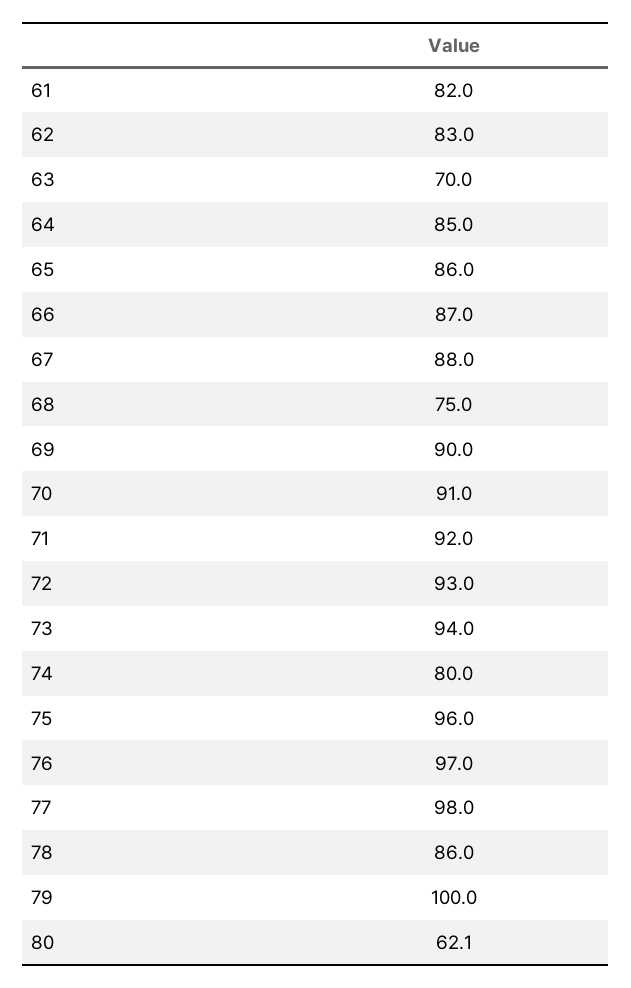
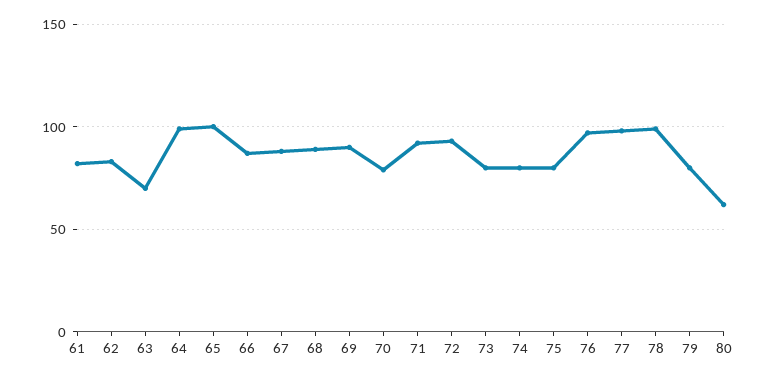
64: 85 -> 100
65: 86 -> 100
68: 75 -> 90
70: 91 -> 80
73: 94 -> 80
75: 96 -> 80
78: 86 -> 100
79: 100 -> 80

